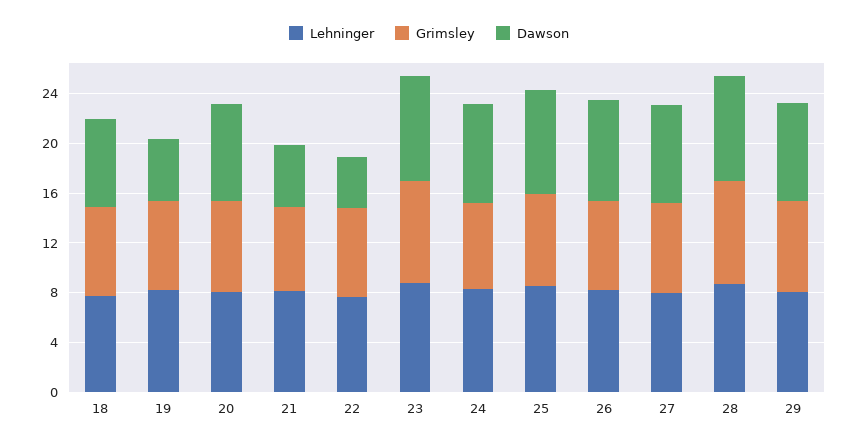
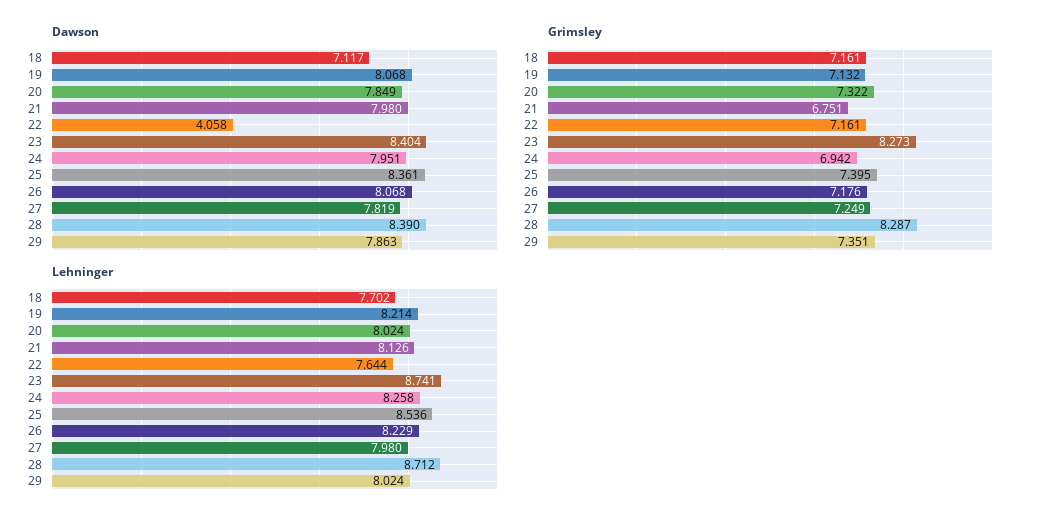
Dawson, 19: 5 -> 8.068
Dawson, 21: 5 -> 7.98

